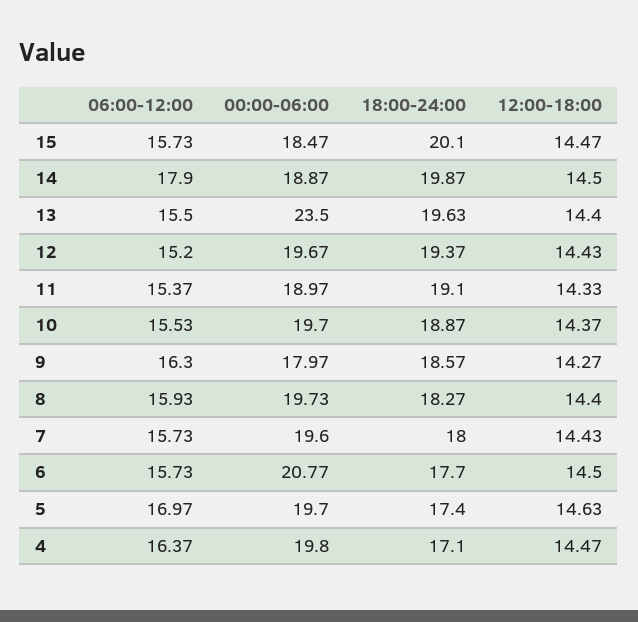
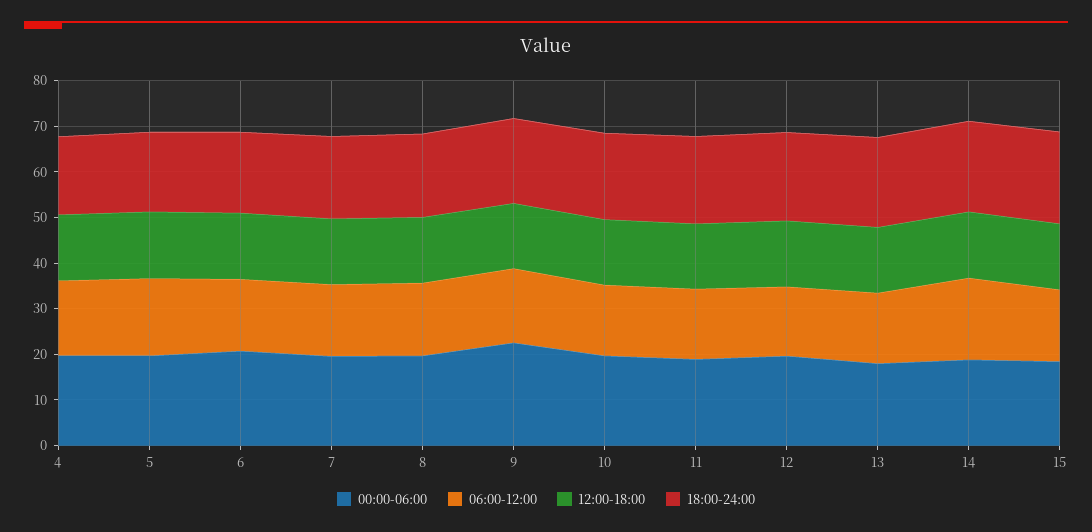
00:00-06:00, 13: 23.5 -> 18
00:00-06:00, 9: 17.97 -> 22

